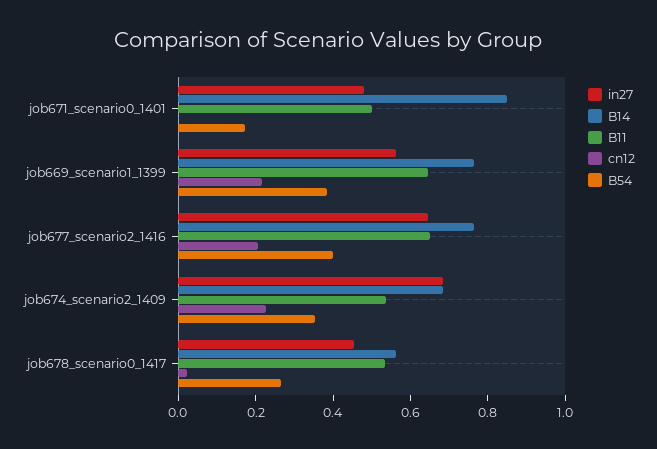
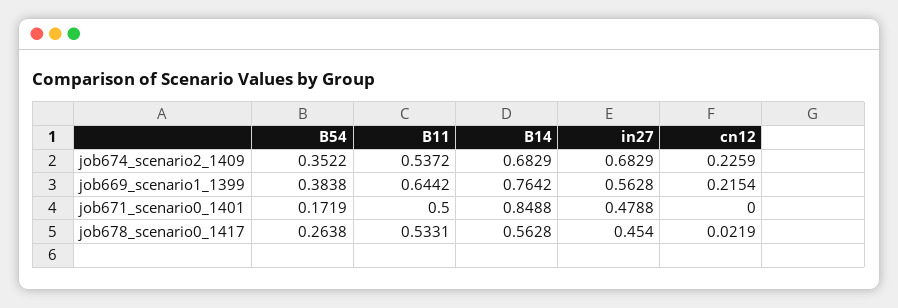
in27, job677_scenario2_1416: 0.65 -> none
B14, job677_scenario2_1416: 0.75 -> none
B11, job677_scenario2_1416: 0.65 -> none
cn12, job677_scenario2_1416: 0.2 -> none
B54, job677_scenario2_1416: 0.4 -> none

